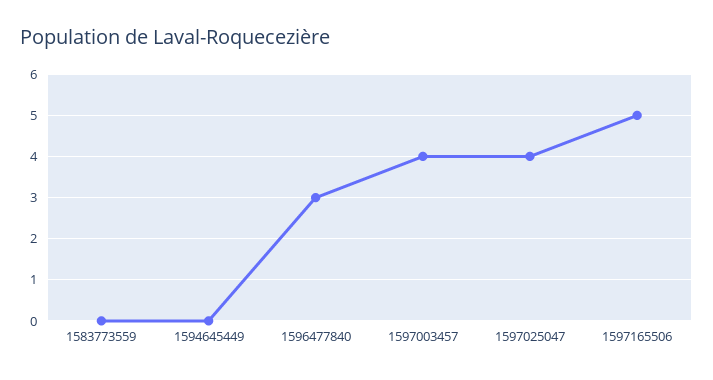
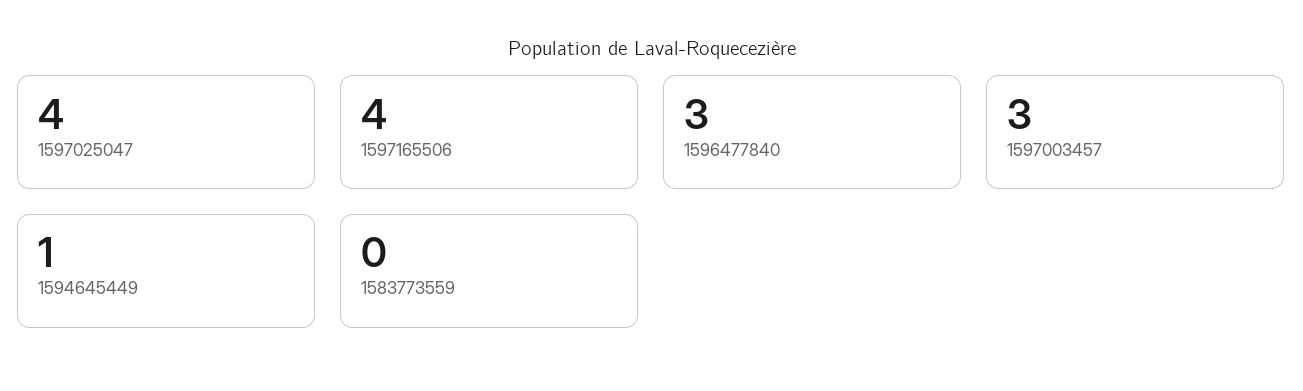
1594645449: 0 -> 1
1597003457: 4 -> 3
1597165506: 5 -> 4

